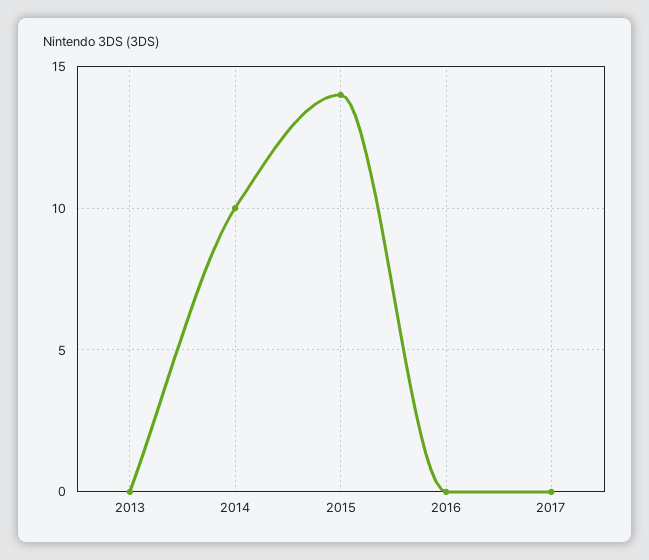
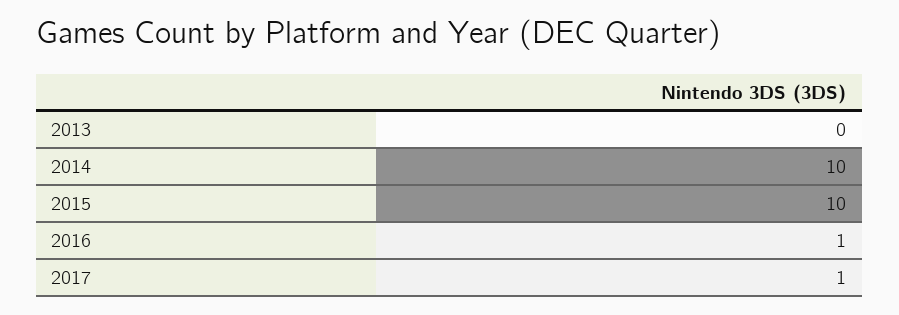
2015: 14 -> 10
2016: 0 -> 1
2017: 0 -> 1

